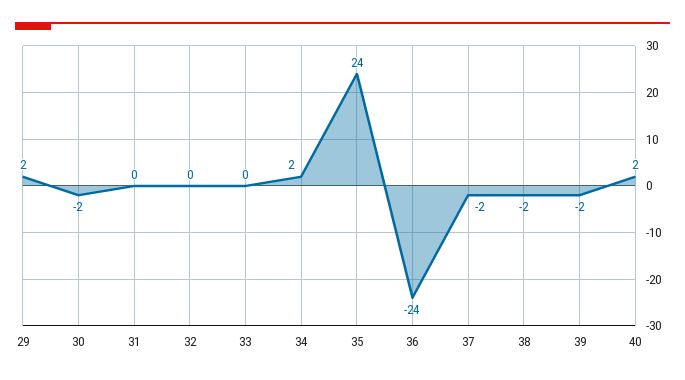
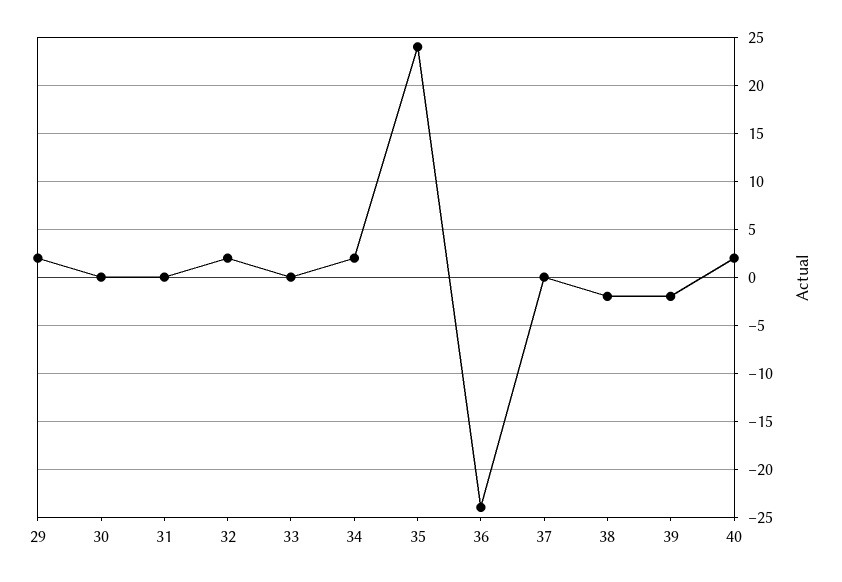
30: -2 -> 0
32: 0 -> 2
37: -2 -> 0

